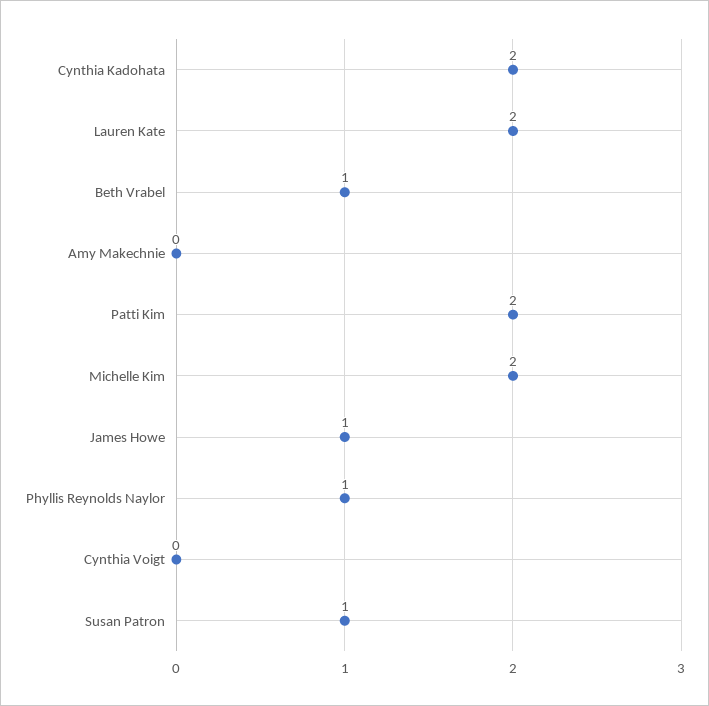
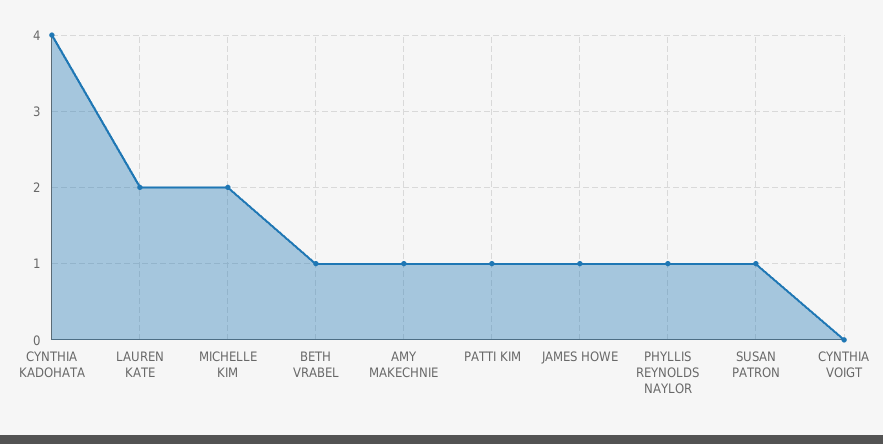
Cynthia Kadohata: 2 -> 4
Amy Makechnie: 0 -> 1
Patti Kim: 2 -> 1

